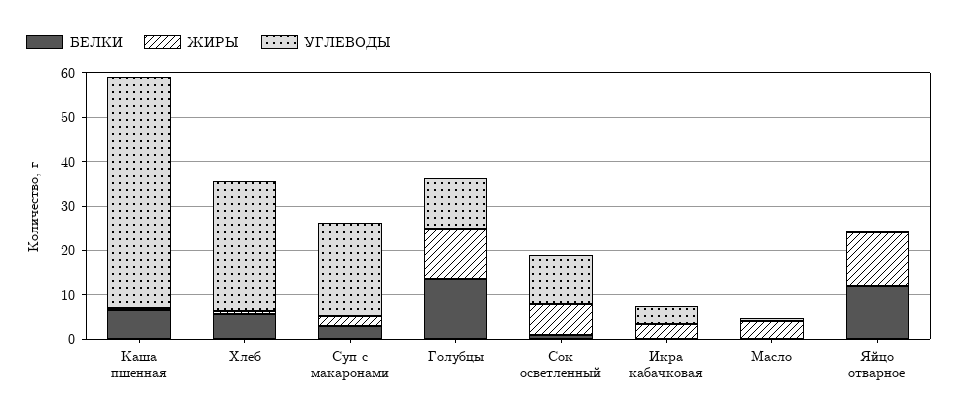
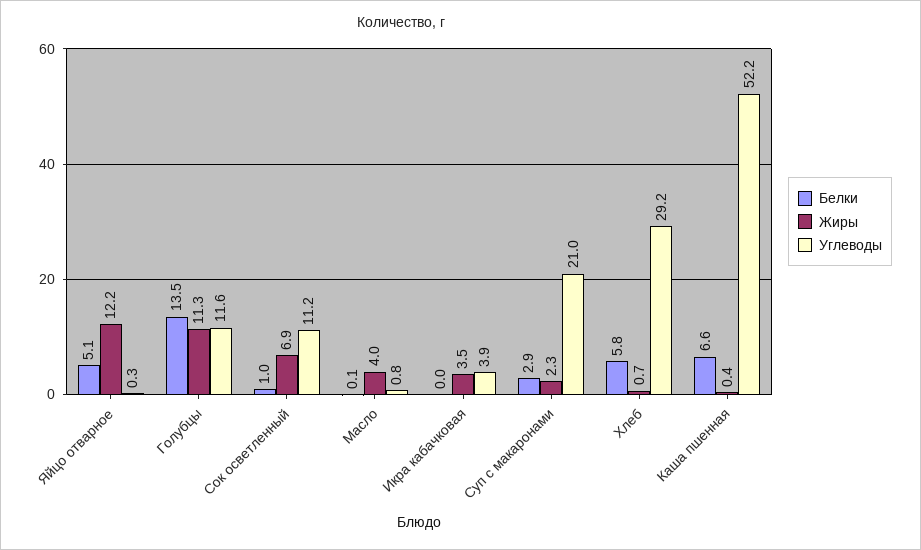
БЕЛКИ, Яйцо отварное: 12 -> 5.1

